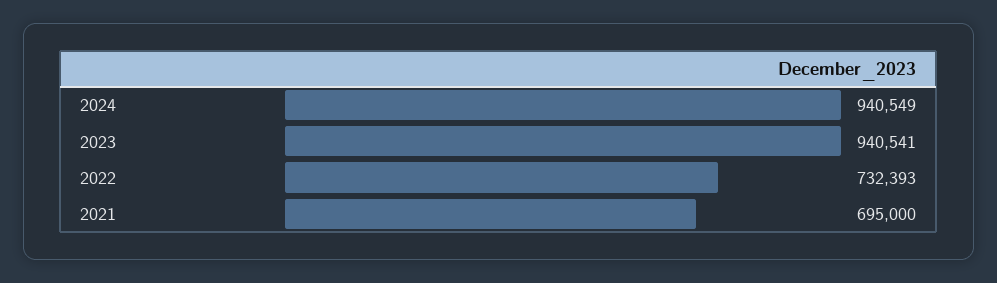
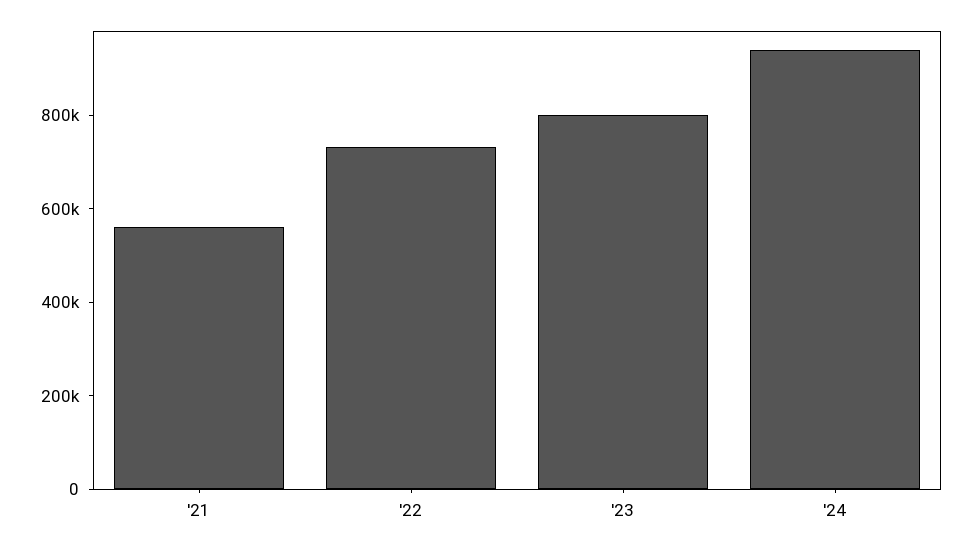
2023: 940541 -> 800000
2021: 695000 -> 550000

